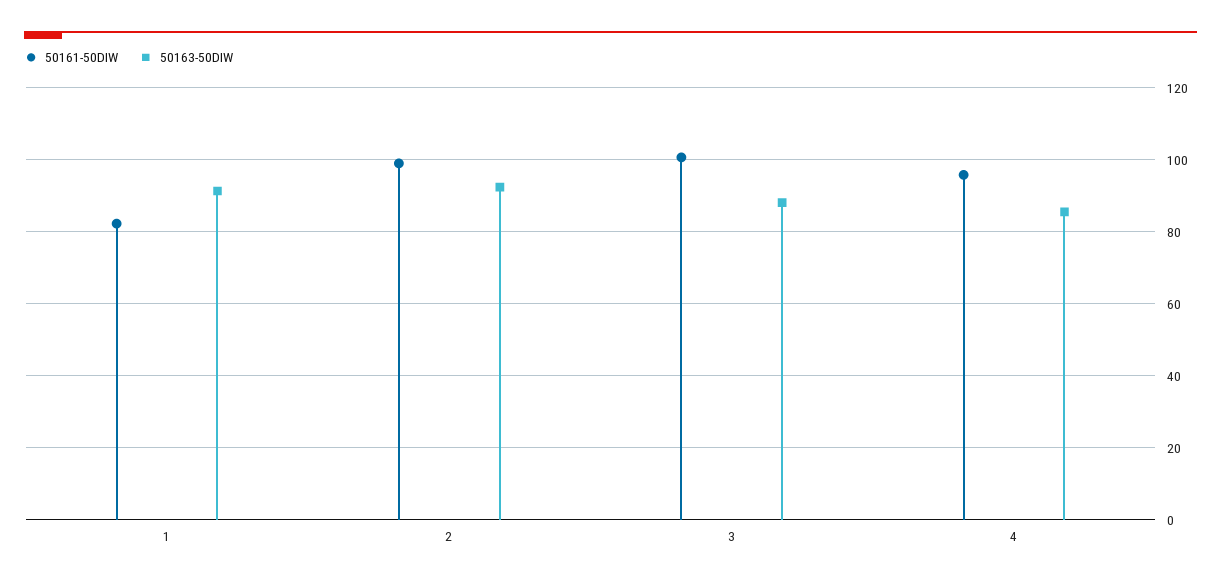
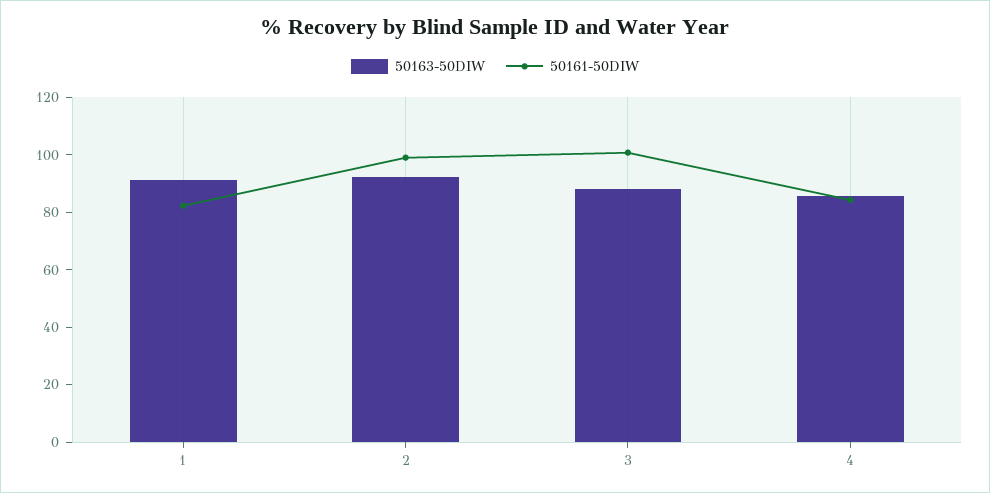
50161-50DIW, 4: 96 -> 85

